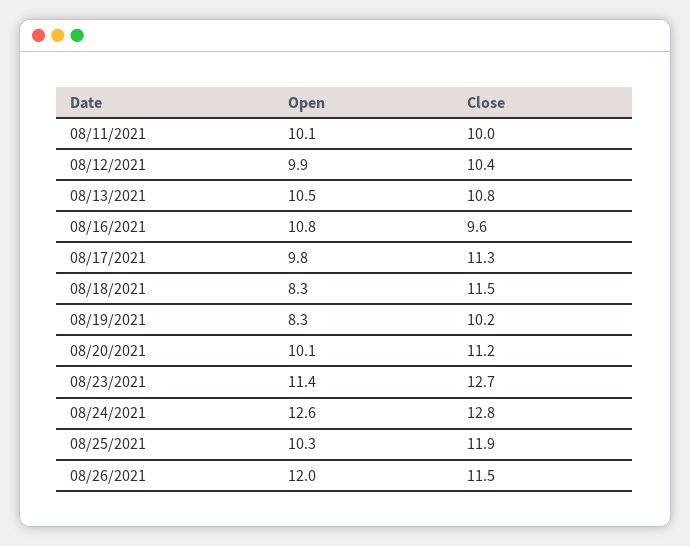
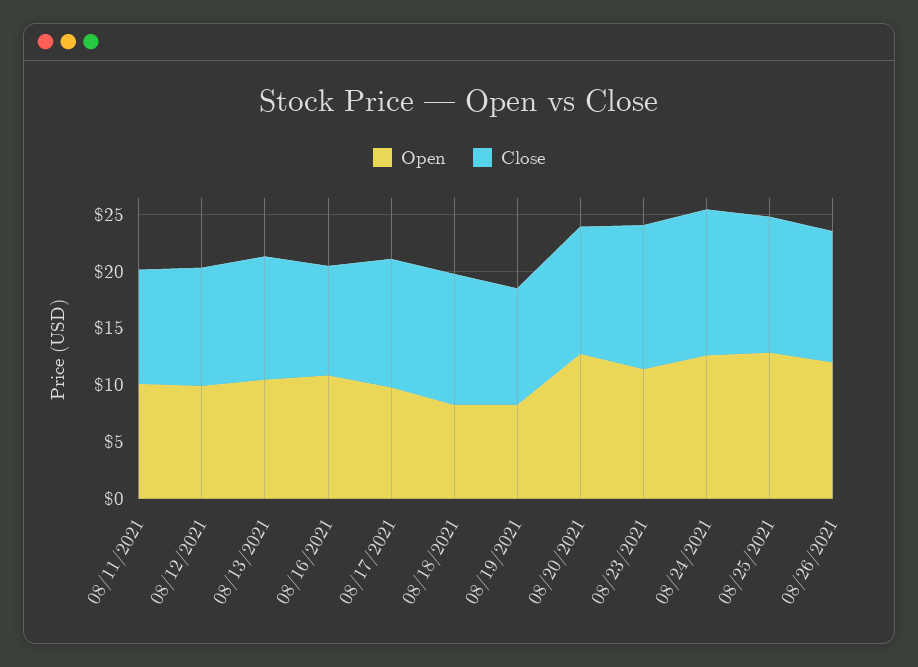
Open, 08/20/2021: 10.1 -> 13
Open, 08/25/2021: 10.3 -> 13

